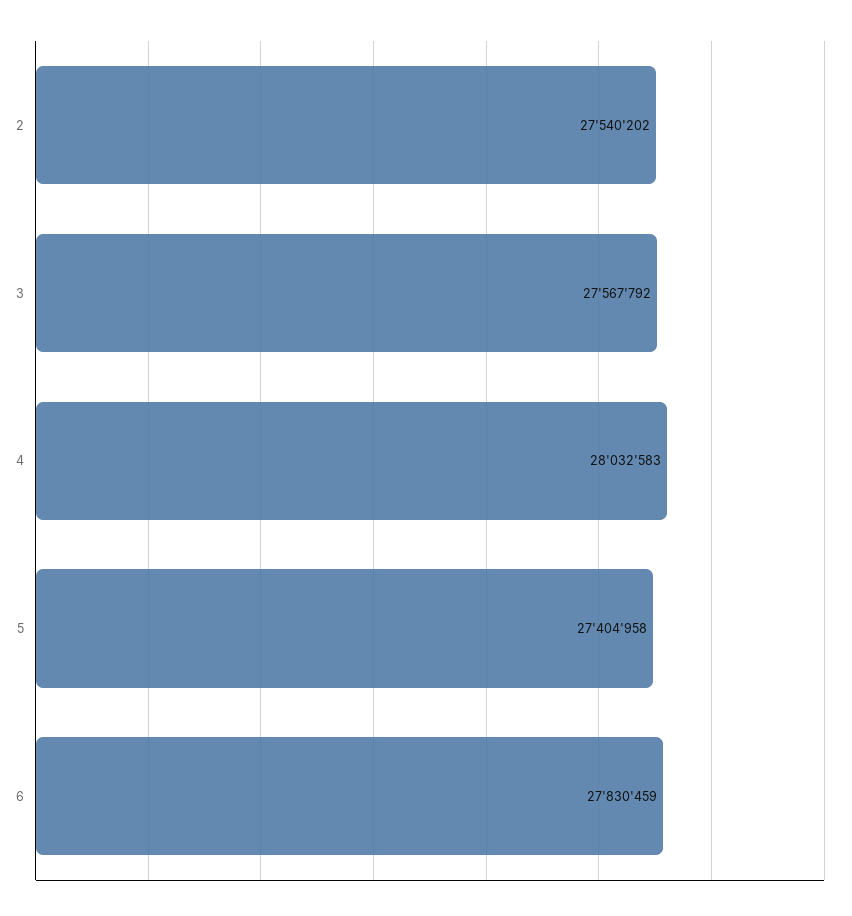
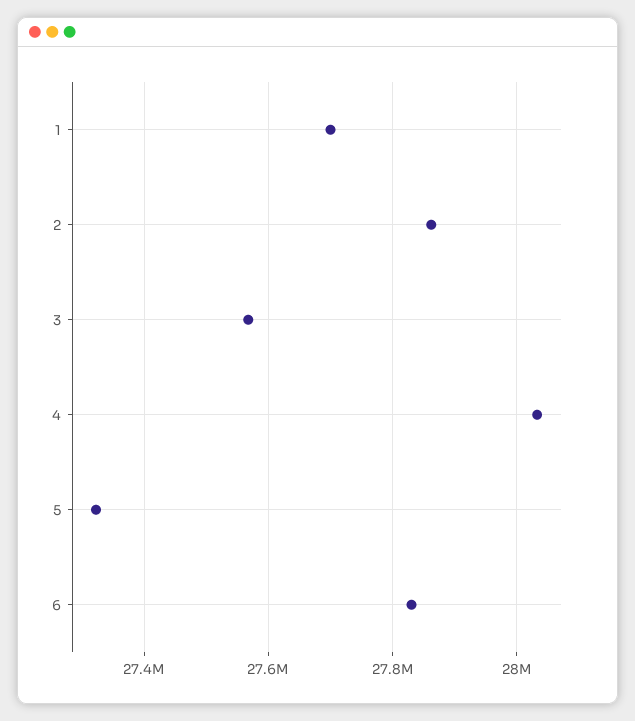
2: 27540202 -> 27860000
5: 27404958 -> 27320000
1: none -> 27700000

